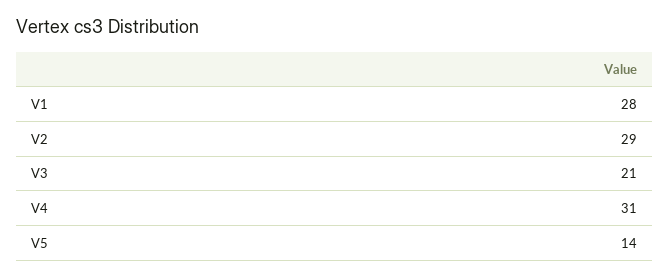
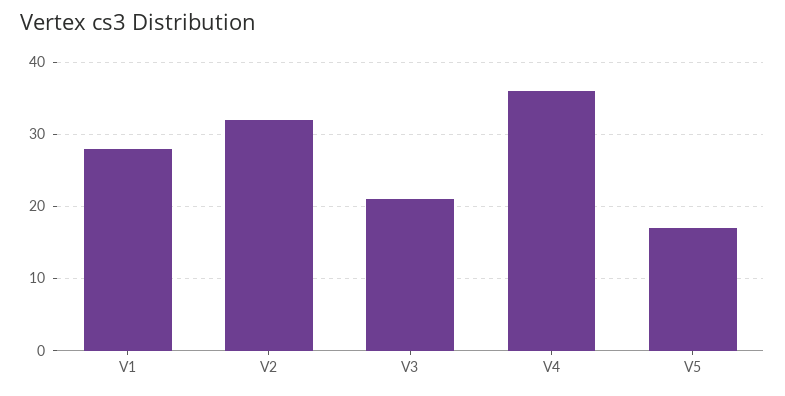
V2: 29 -> 32
V4: 31 -> 36
V5: 14 -> 17

